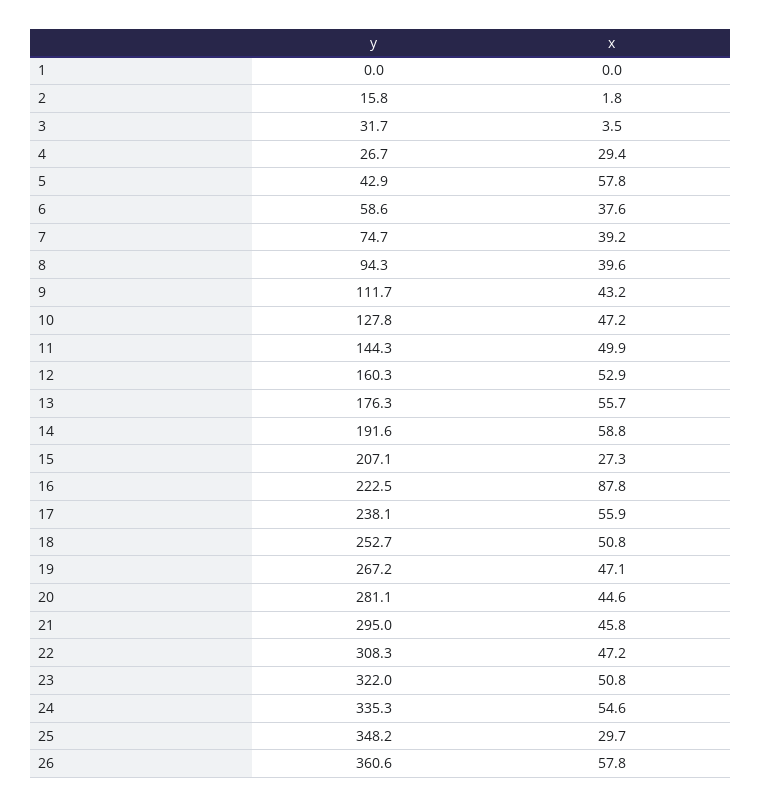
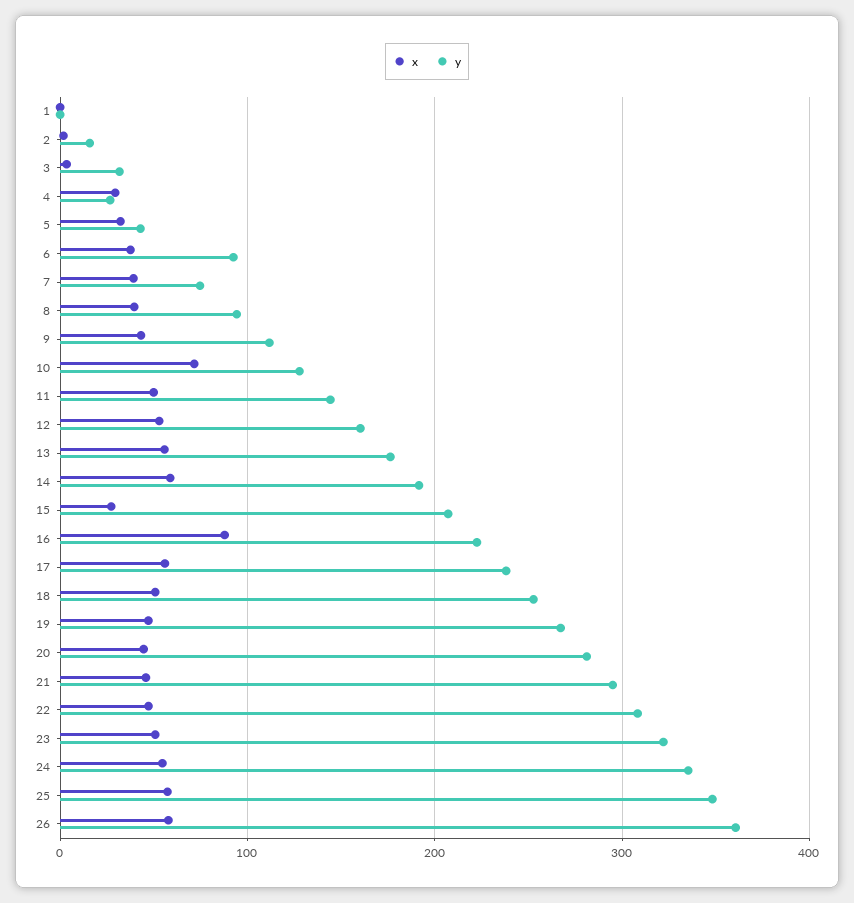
x, 5: 57.8 -> 30
y, 6: 58.6 -> 90
x, 10: 47.2 -> 70
x, 25: 29.7 -> 60

